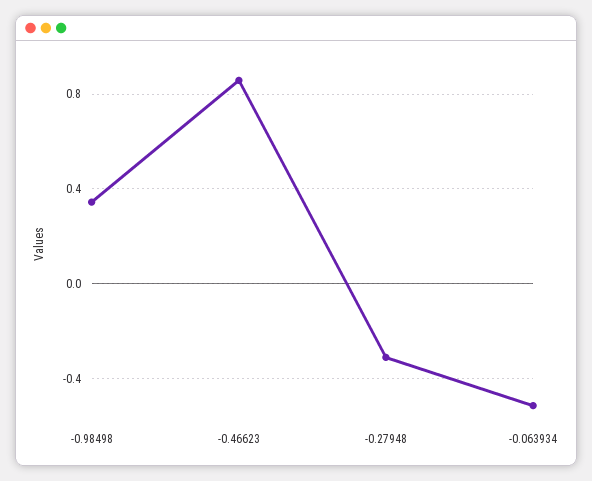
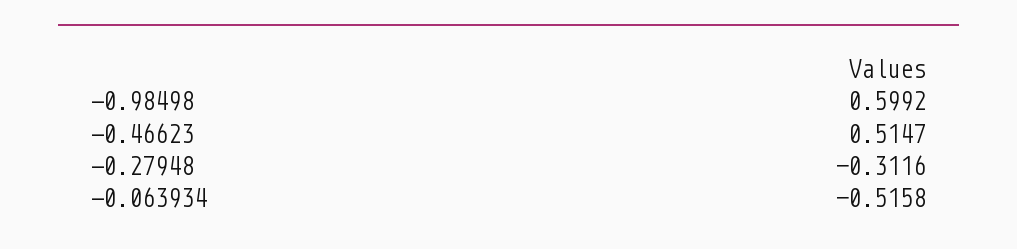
-0.98498: 0.35 -> 0.5992
-0.46623: 0.85 -> 0.5147

